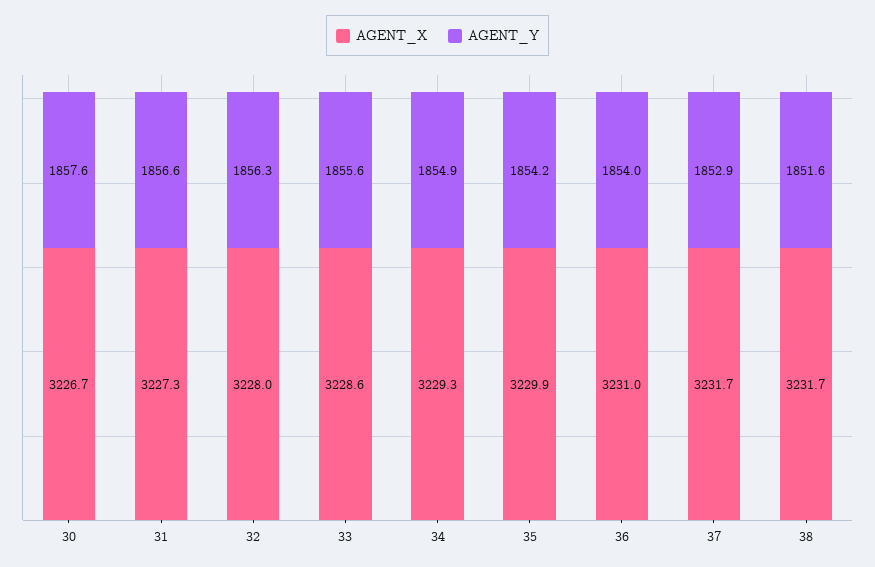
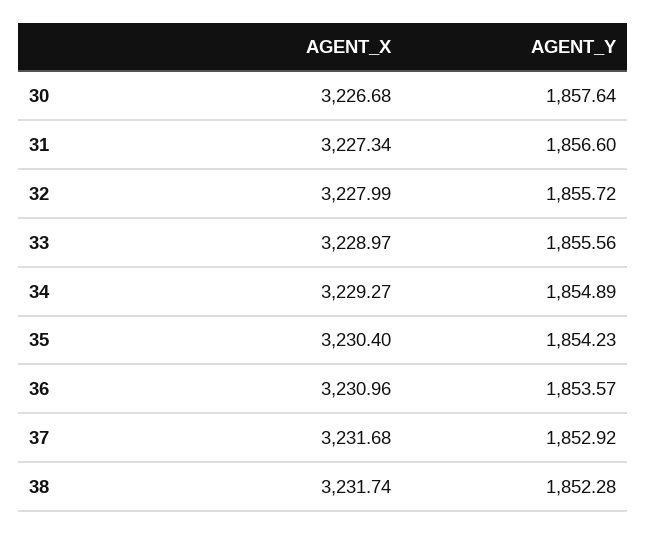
AGENT_Y, 32: 1856.3 -> 1855.72
AGENT_X, 33: 3228.6 -> 3228.97
AGENT_X, 35: 3229.9 -> 3230.4
AGENT_Y, 36: 1854 -> 1853.57
AGENT_Y, 38: 1851.6 -> 1852.28

